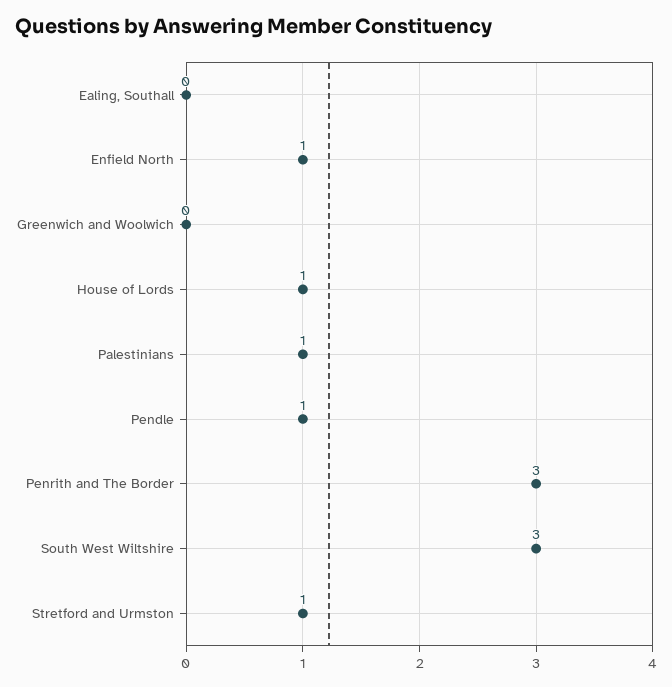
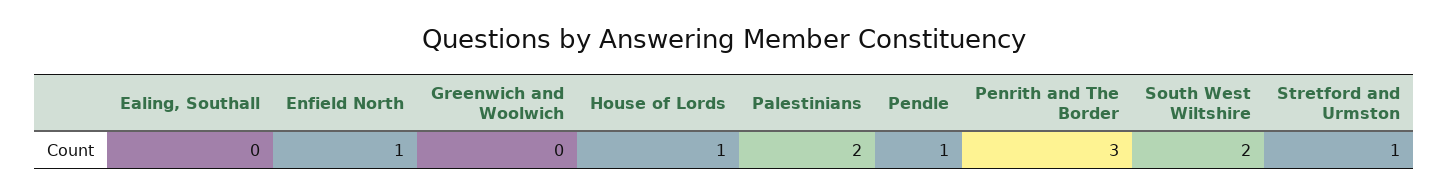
Palestinians: 1 -> 2
South West Wiltshire: 3 -> 2

